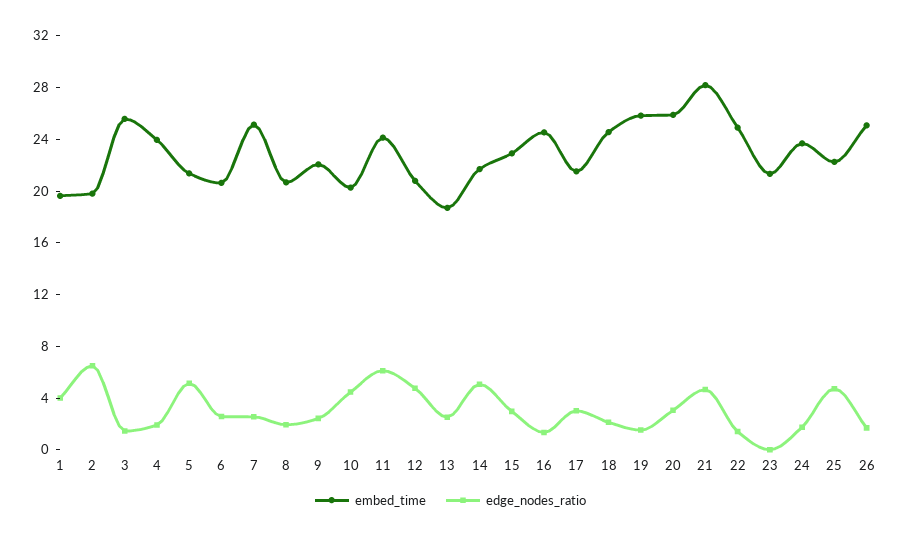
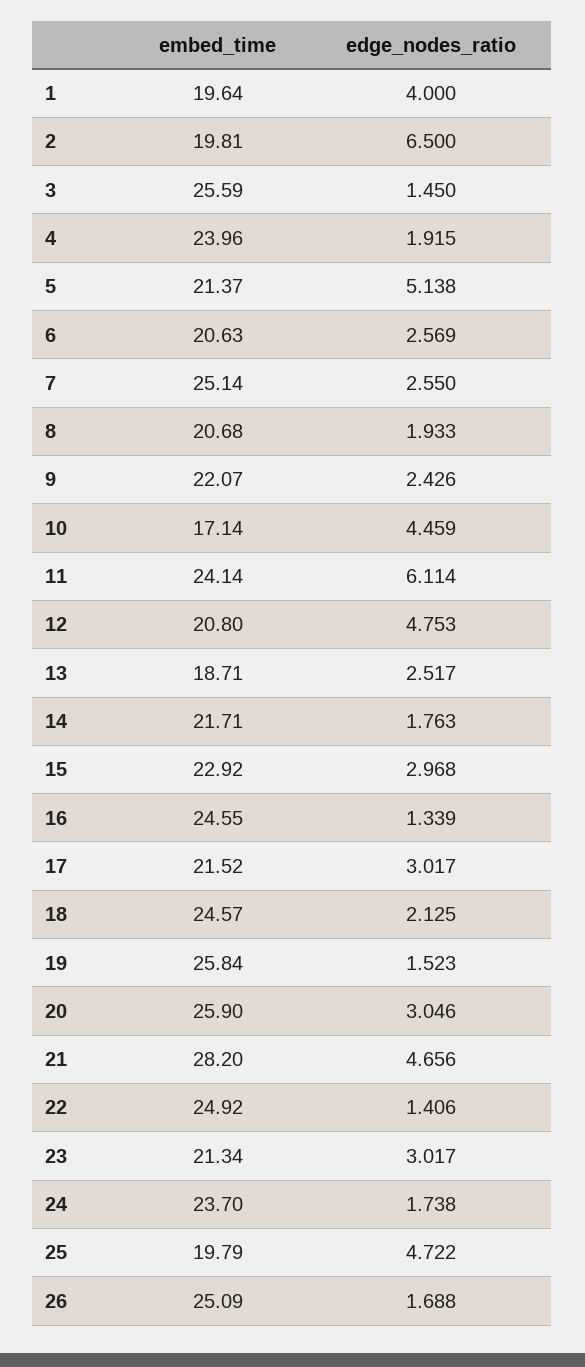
embed_time, 10: 20 -> 17.14
edge_nodes_ratio, 14: 5 -> 1.763
edge_nodes_ratio, 23: 0 -> 3.017
embed_time, 25: 22 -> 19.79

